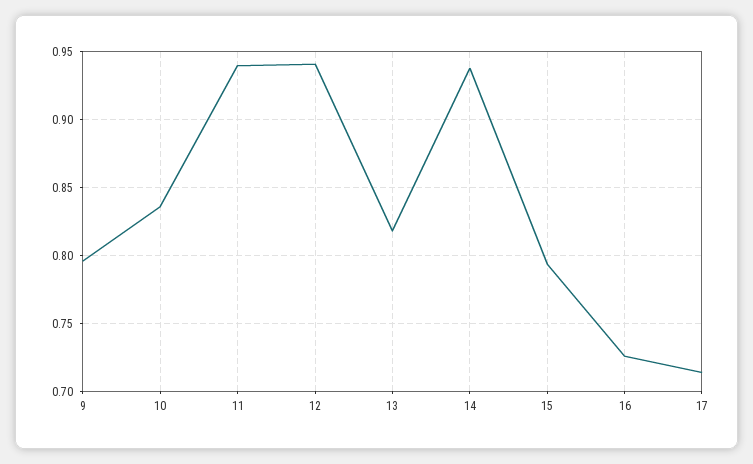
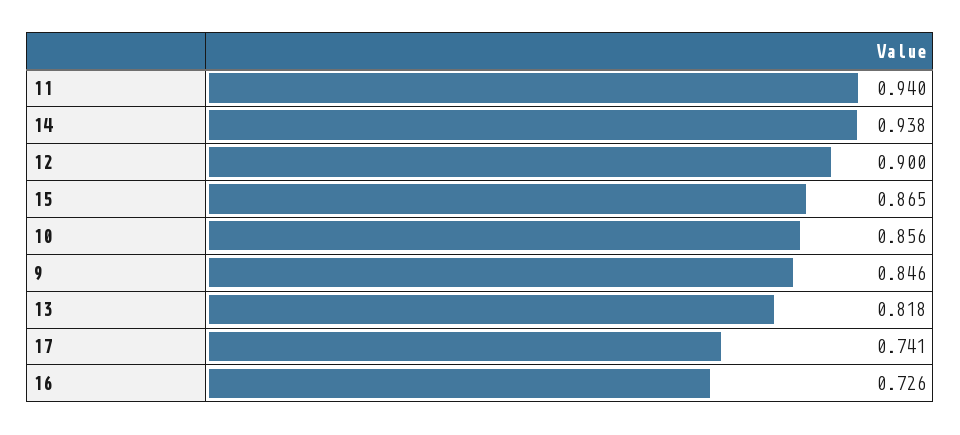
9: 0.795 -> 0.846
10: 0.835 -> 0.856
12: 0.94 -> 0.9
15: 0.795 -> 0.865
17: 0.715 -> 0.741

